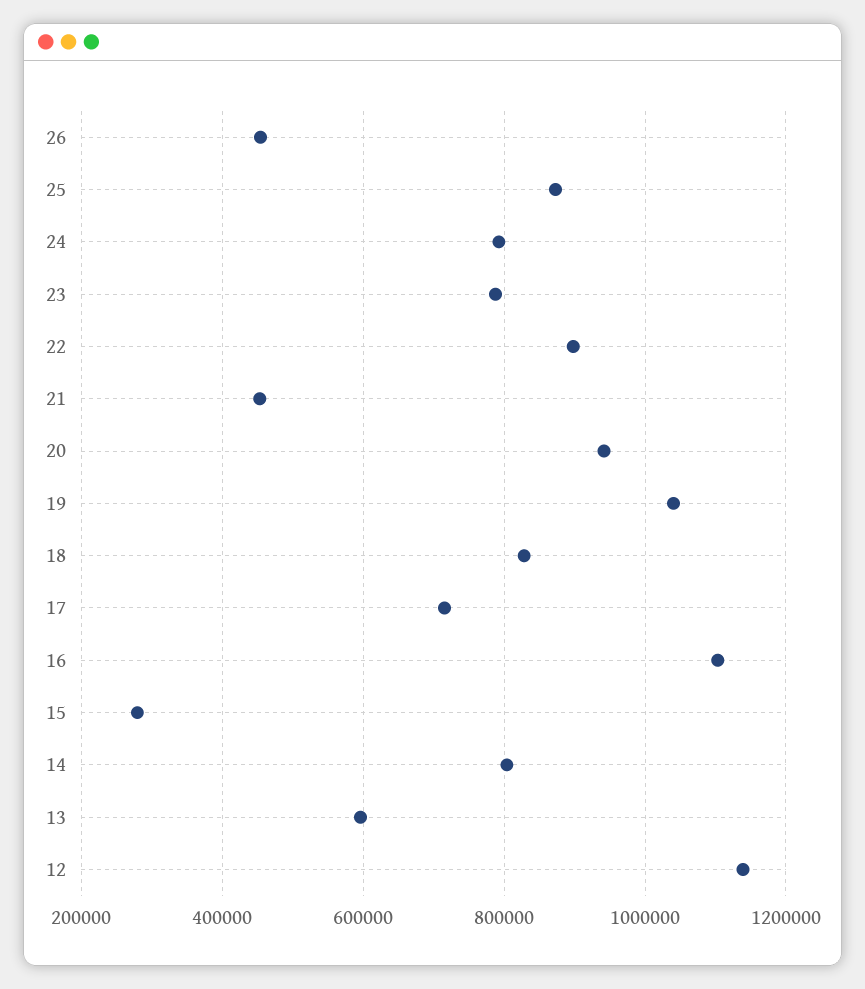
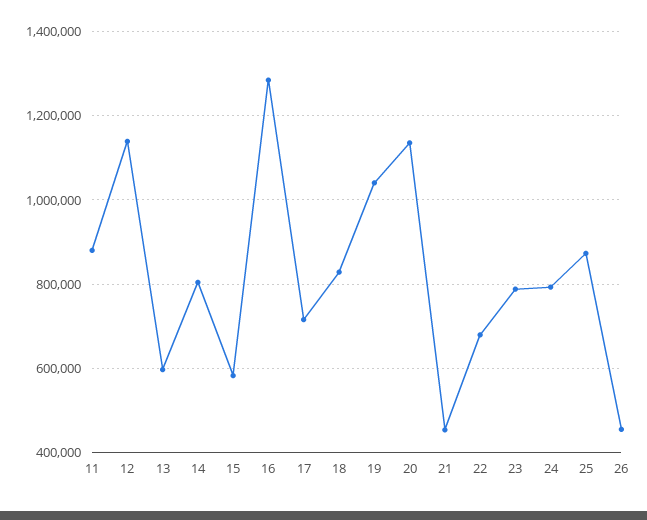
22: 900000 -> 680000
20: 940000 -> 1140000
16: 1100000 -> 1280000
15: 280000 -> 580000
11: none -> 880000

